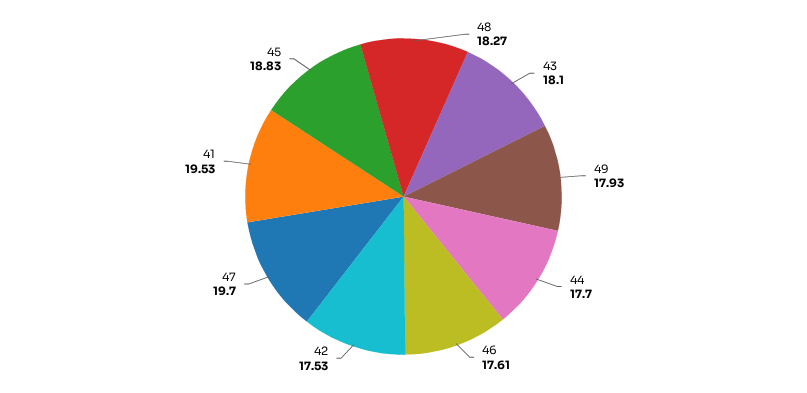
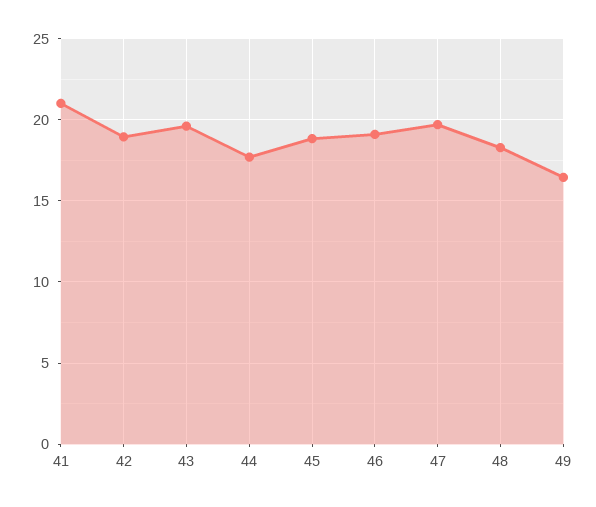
43: 18.1 -> 19.5
49: 17.93 -> 16.5
46: 17.61 -> 19
42: 17.53 -> 19
41: 19.53 -> 21

